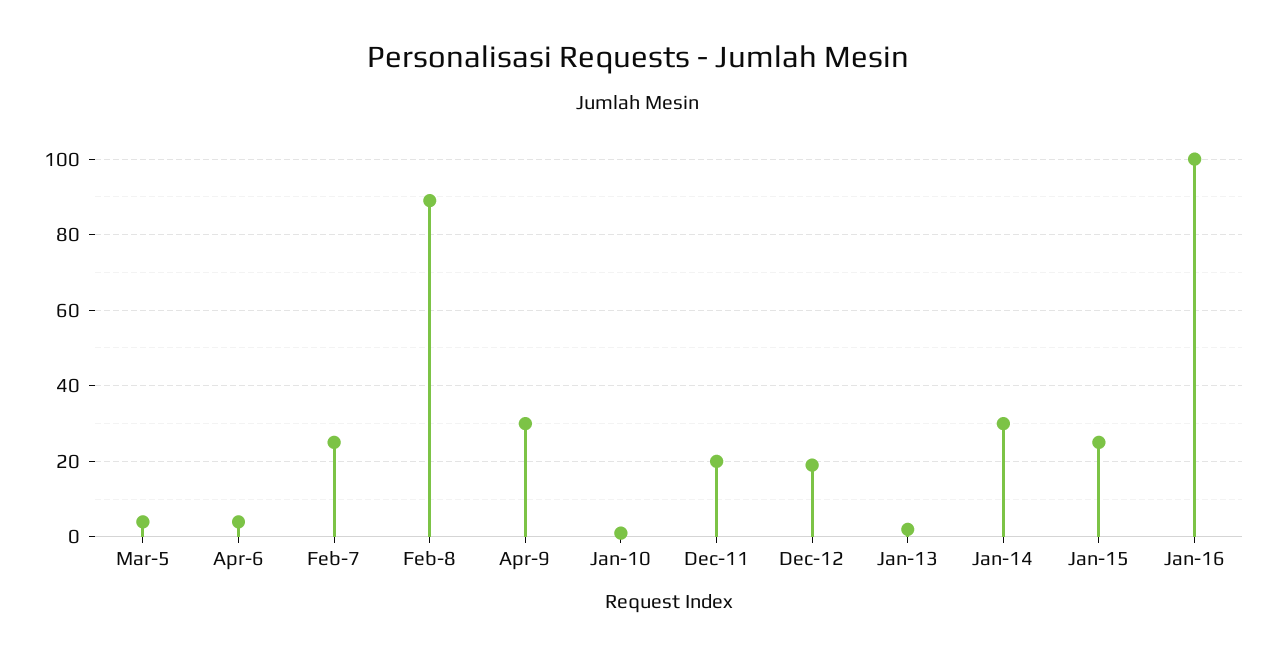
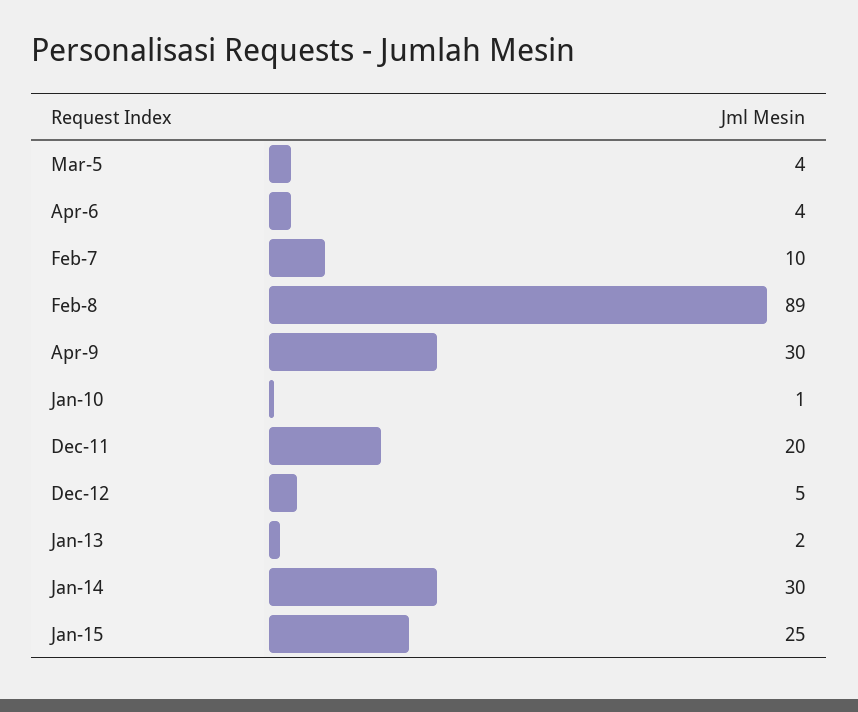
Feb-7: 25 -> 10
Dec-12: 20 -> 5
Jan-16: 100 -> none

